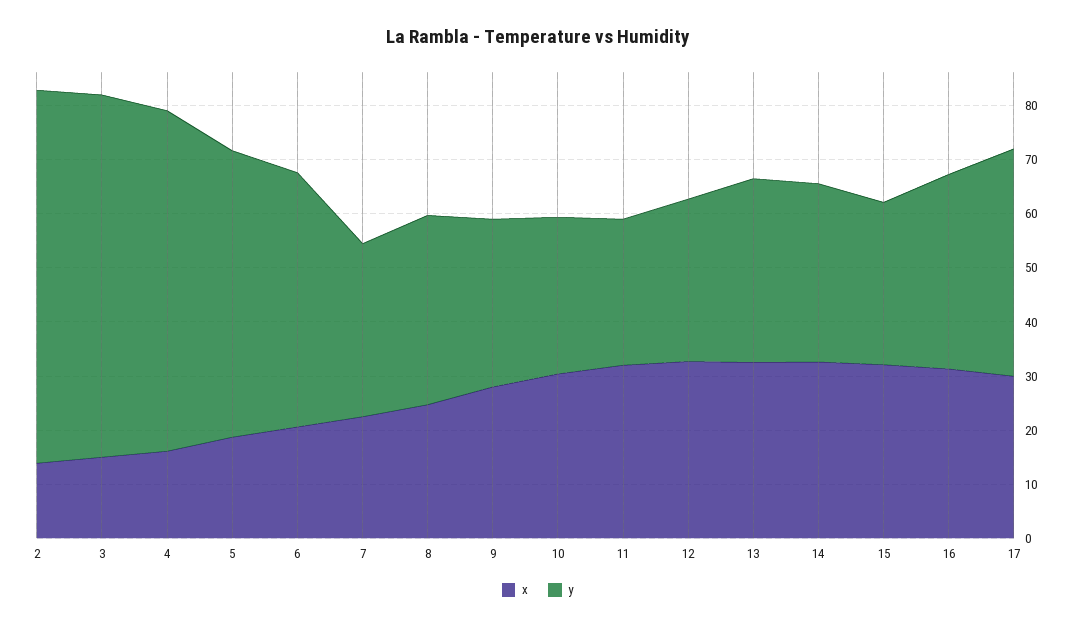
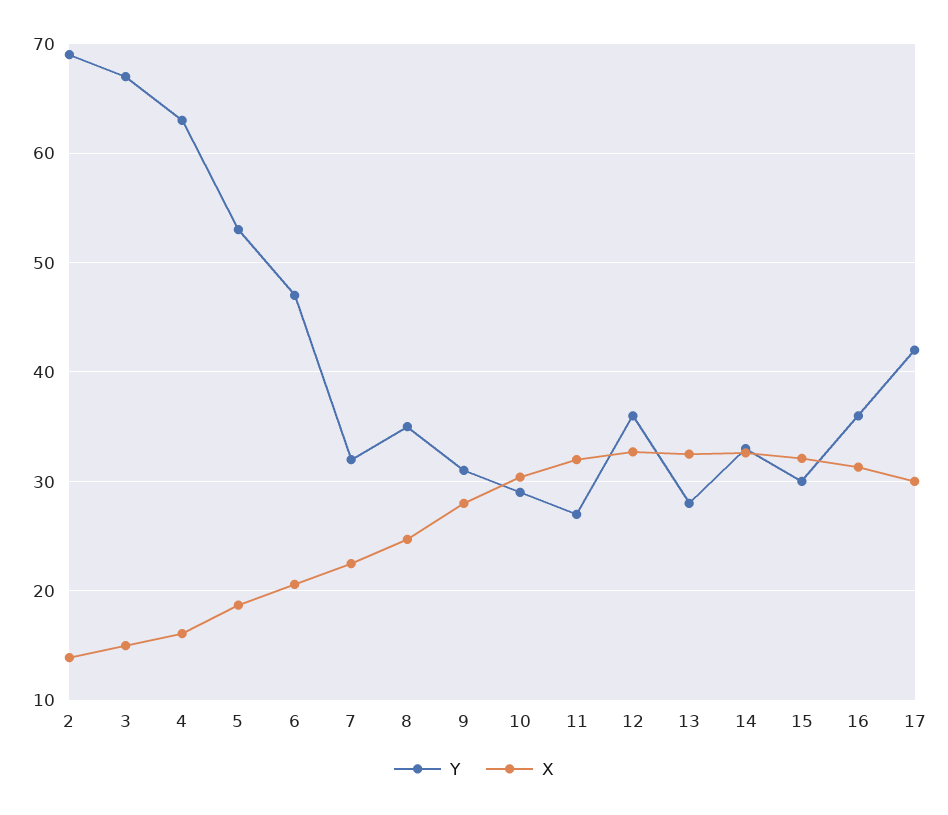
y, 12: 30 -> 36
y, 13: 34 -> 28

